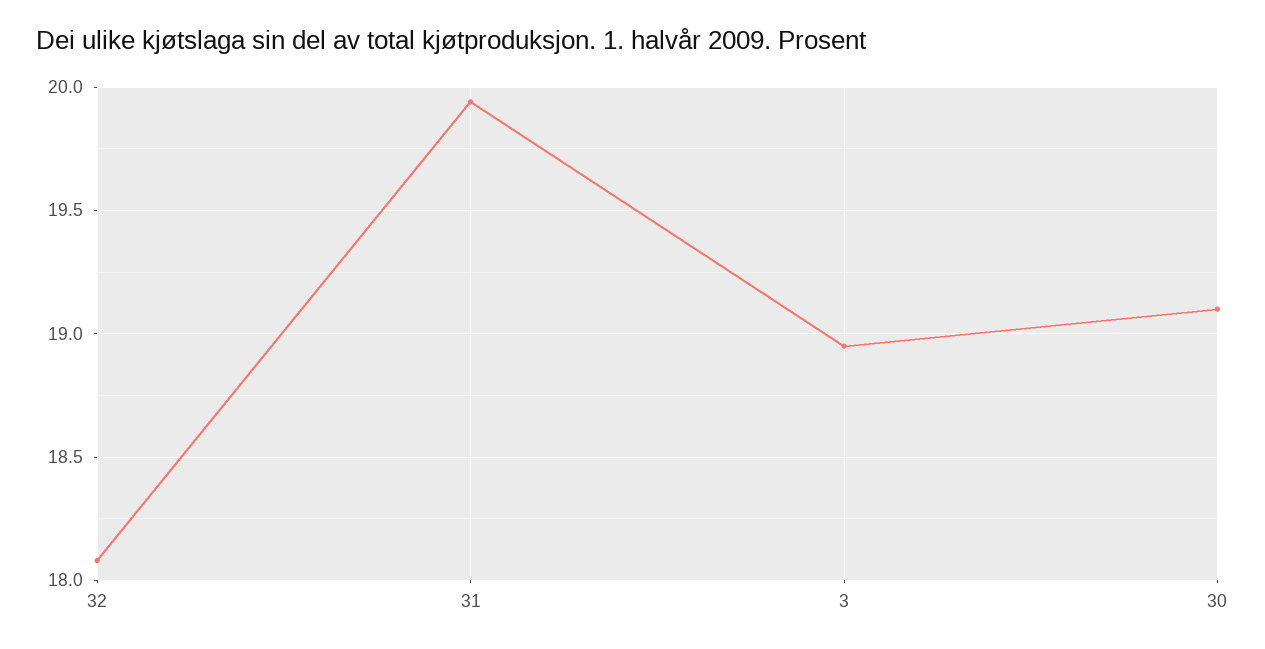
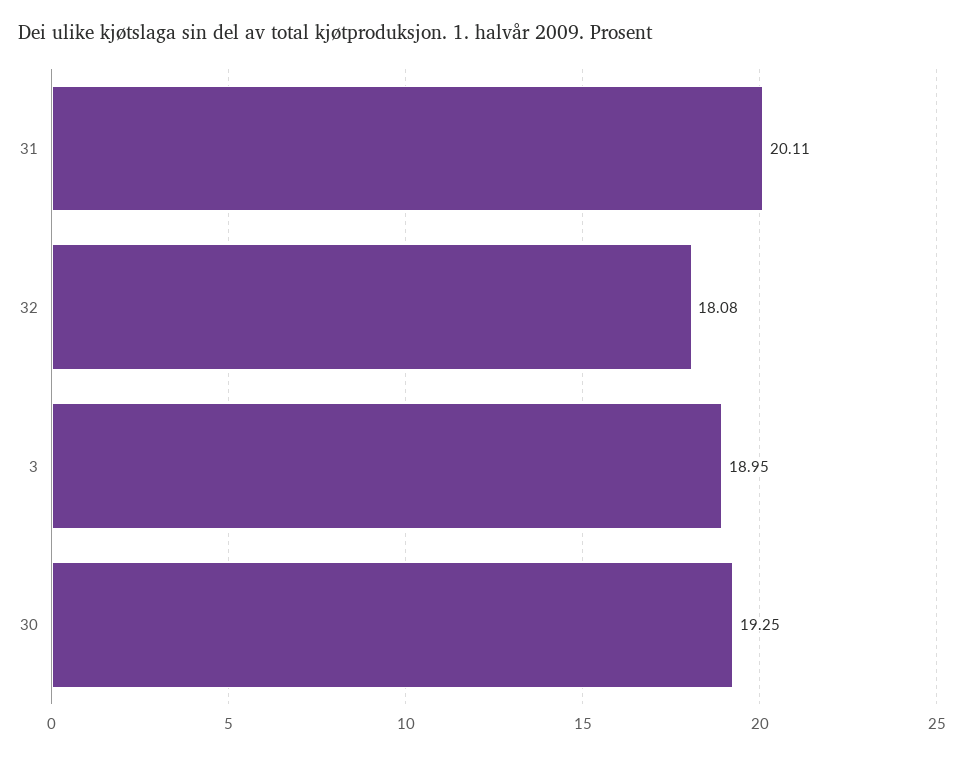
31: 19.95 -> 20.11
30: 19.1 -> 19.25

